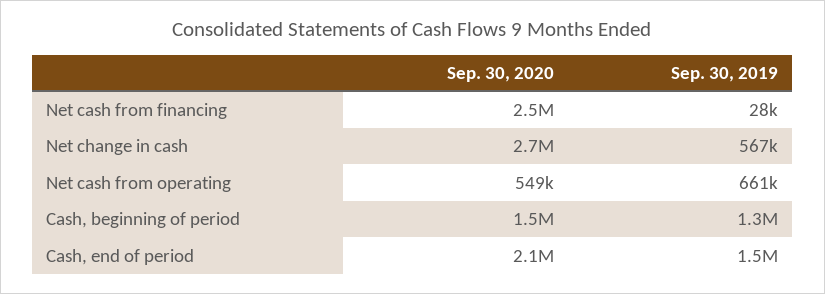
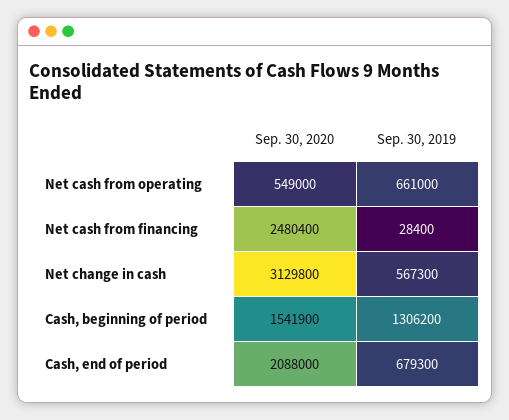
Sep. 30, 2020, Net change in cash: 2700000 -> 3129800
Sep. 30, 2019, Cash, end of period: 1500000 -> 679300

